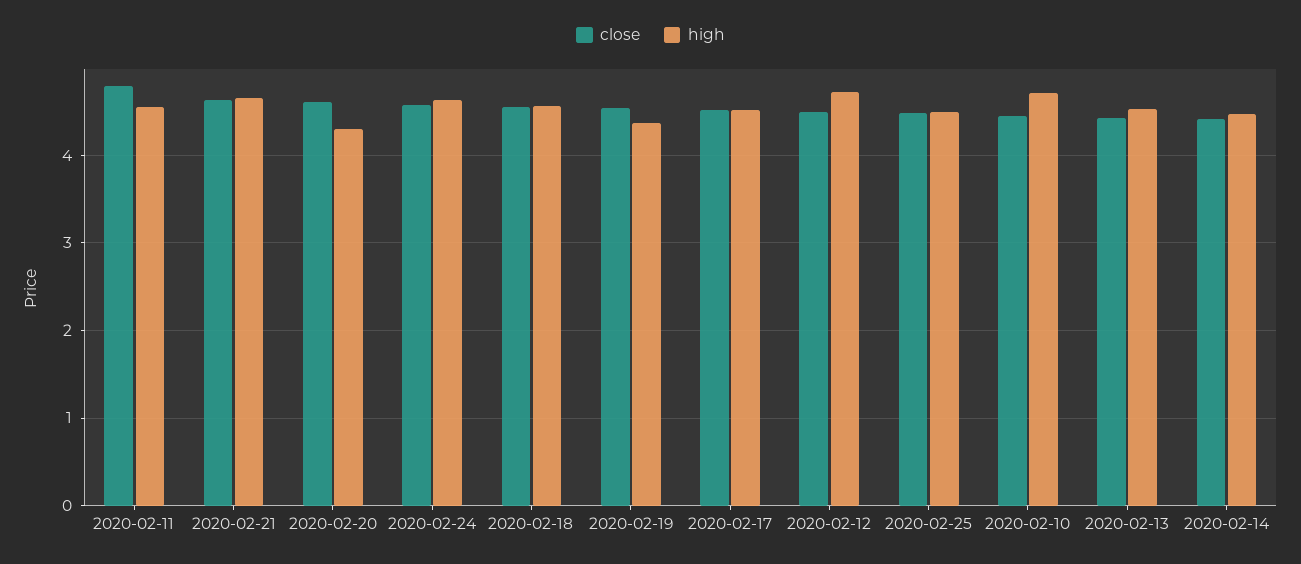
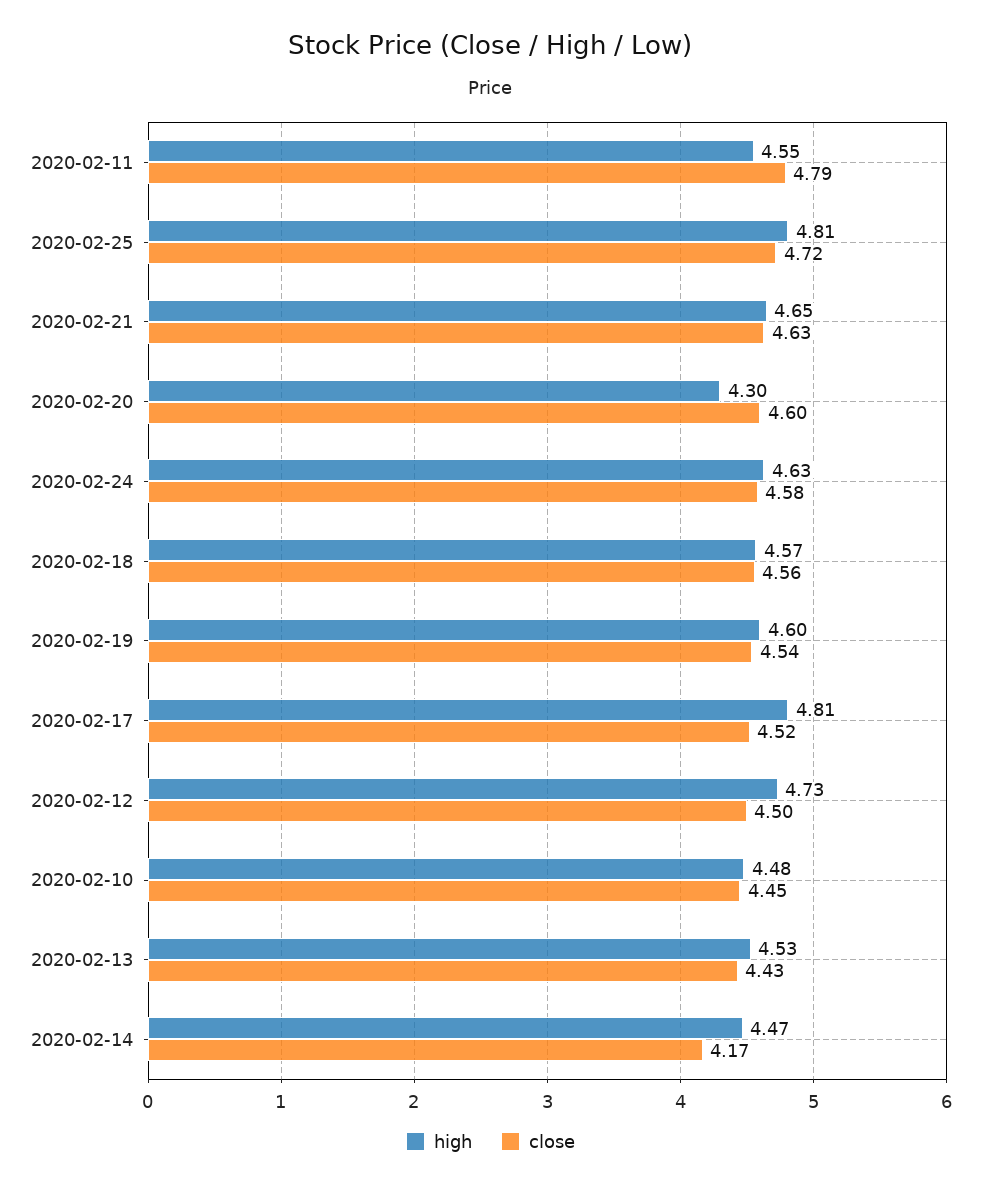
high, 2020-02-19: 4.4 -> 4.6
high, 2020-02-17: 4.5 -> 4.81
close, 2020-02-25: 4.5 -> 4.72
high, 2020-02-25: 4.5 -> 4.81
high, 2020-02-10: 4.7 -> 4.48
close, 2020-02-14: 4.4 -> 4.17

